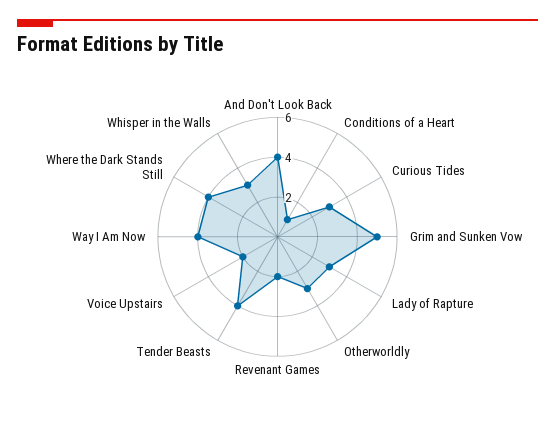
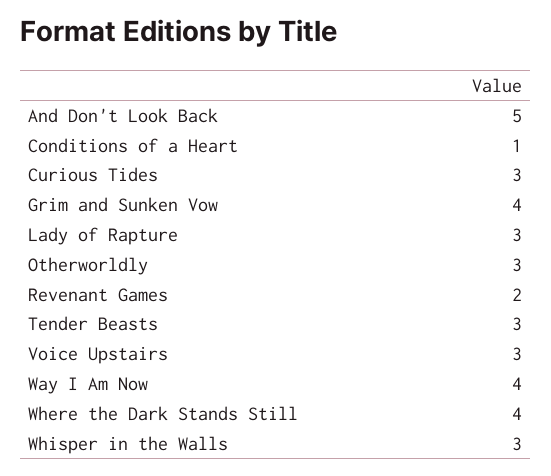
And Don't Look Back: 4 -> 5
Grim and Sunken Vow: 5 -> 4
Tender Beasts: 4 -> 3
Voice Upstairs: 2 -> 3

